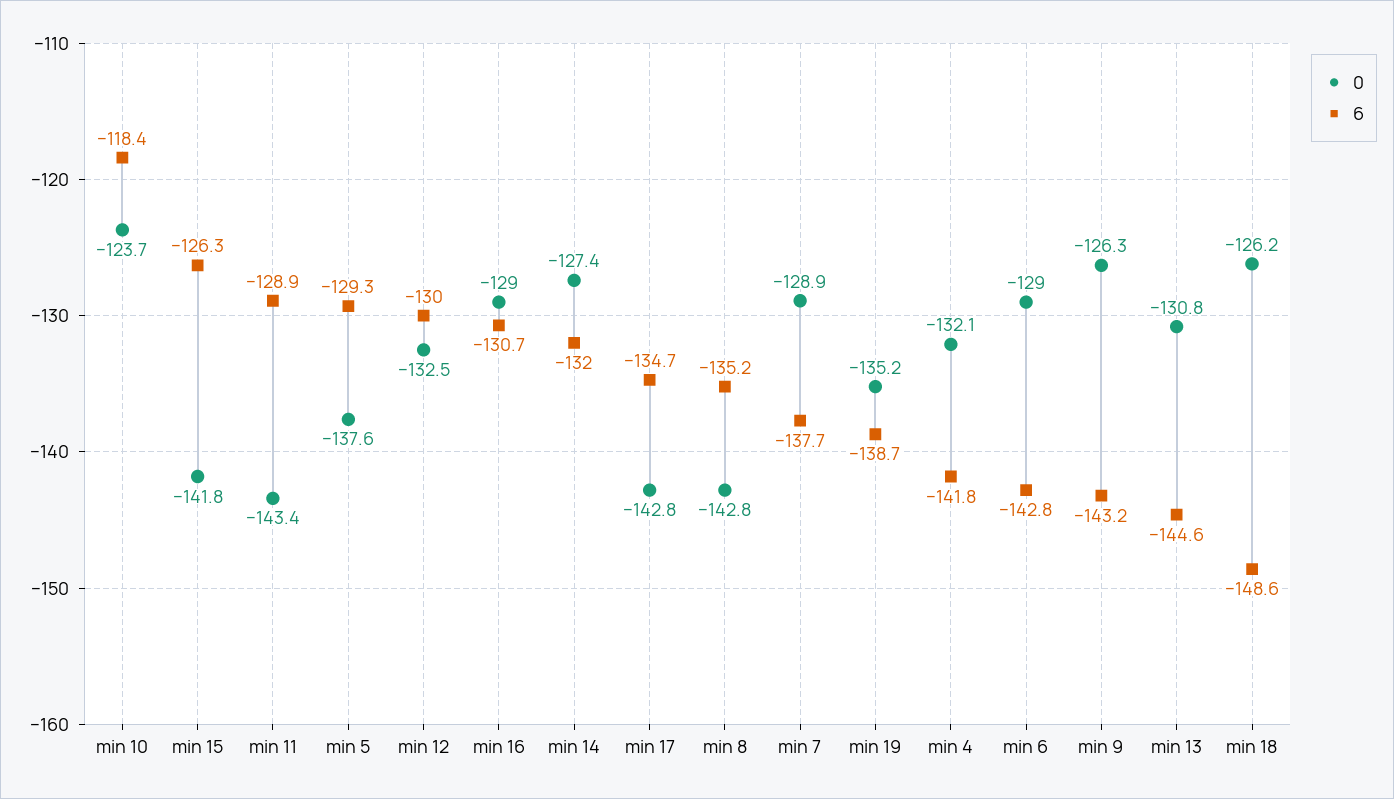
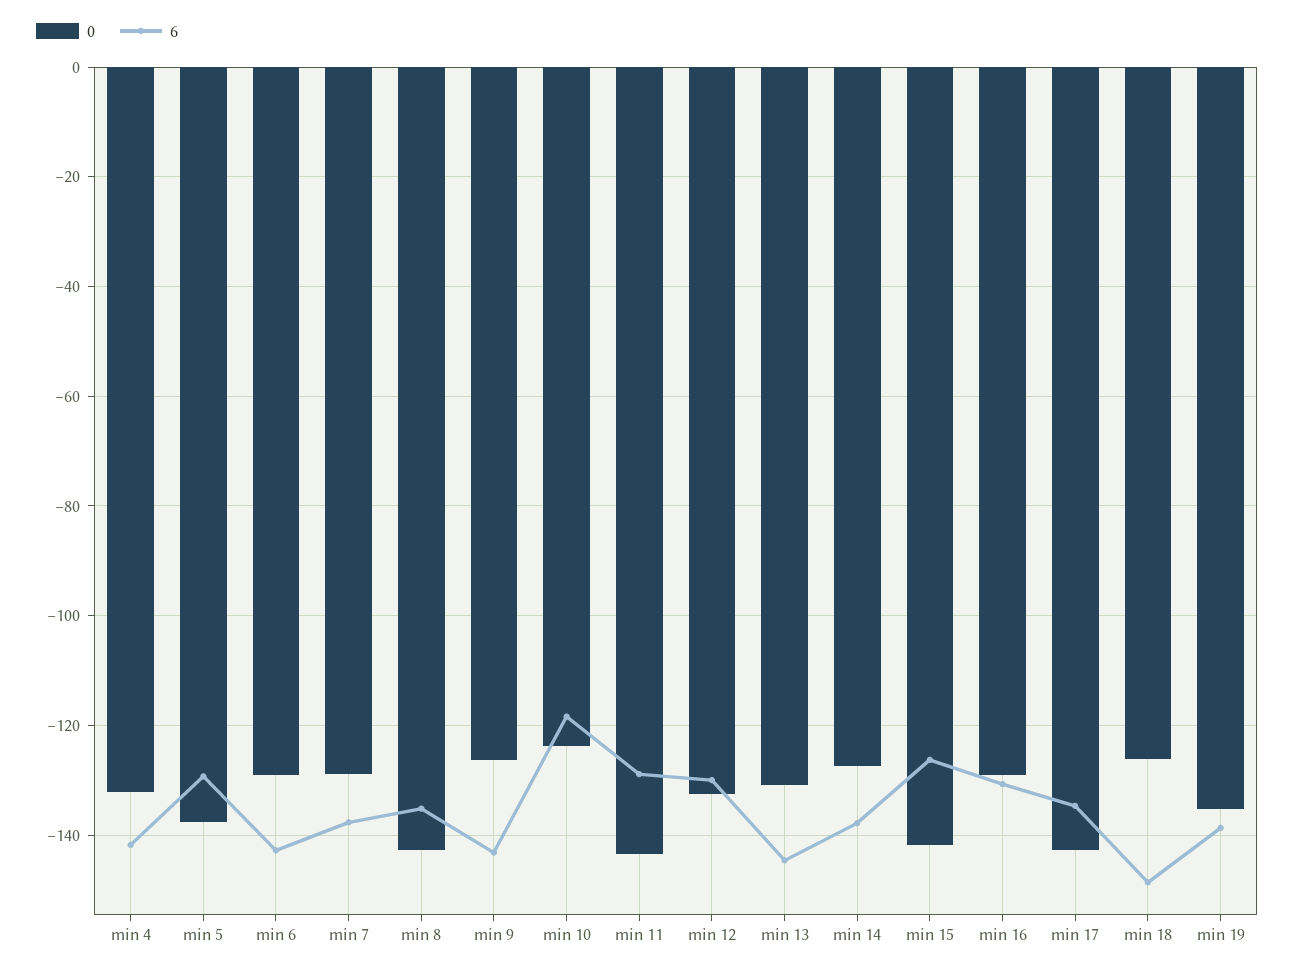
6, min 14: -132 -> -138

